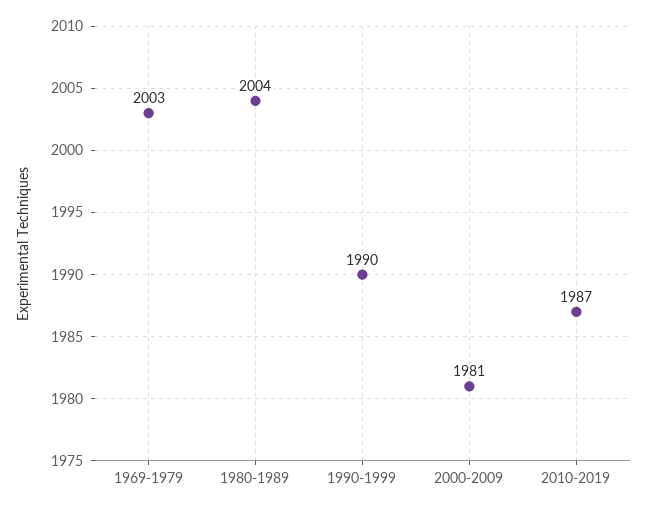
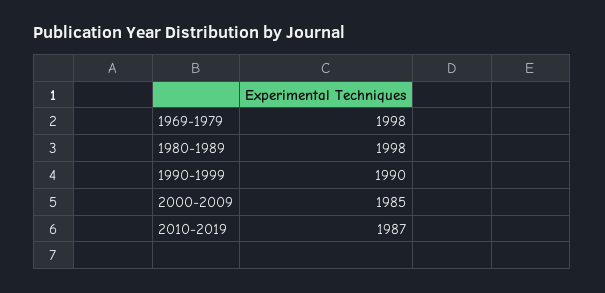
1969-1979: 2003 -> 1998
1980-1989: 2004 -> 1998
2000-2009: 1981 -> 1985

